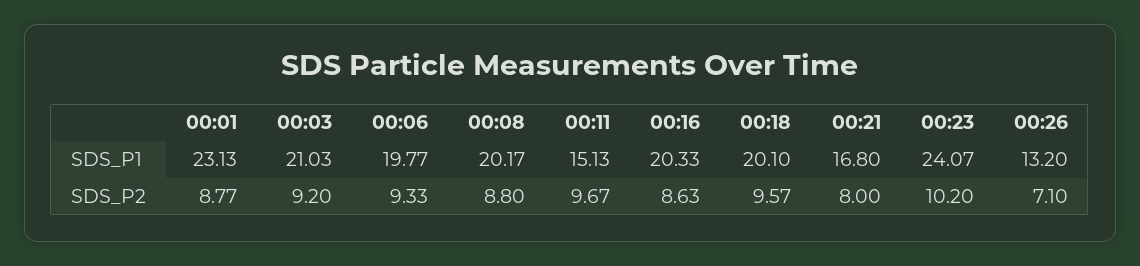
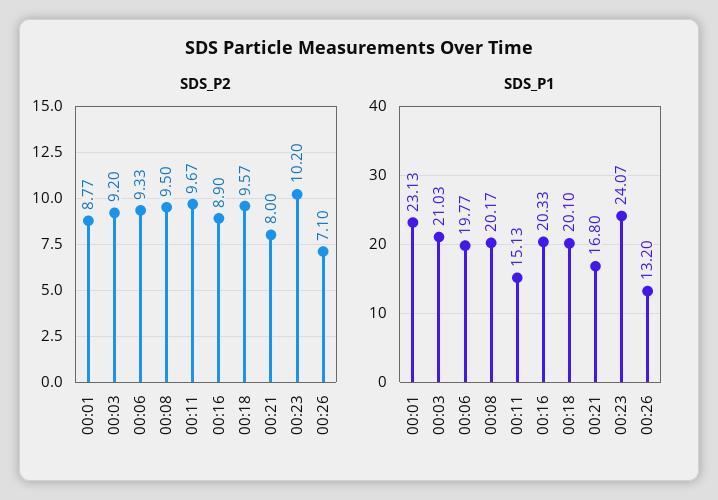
SDS_P2, 00:08: 8.8 -> 9.5
SDS_P2, 00:16: 8.63 -> 8.9

